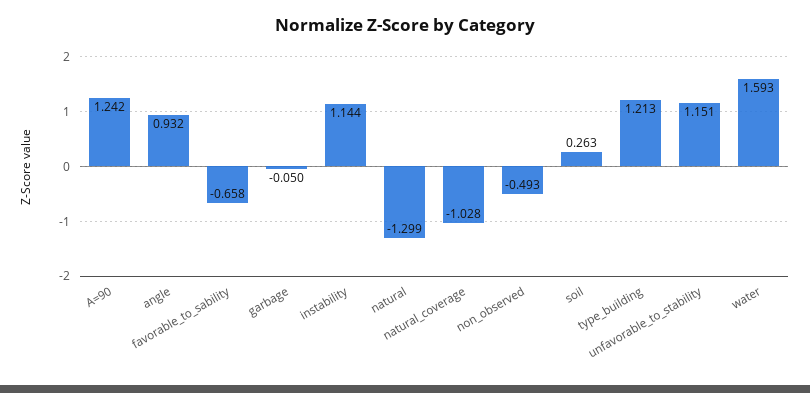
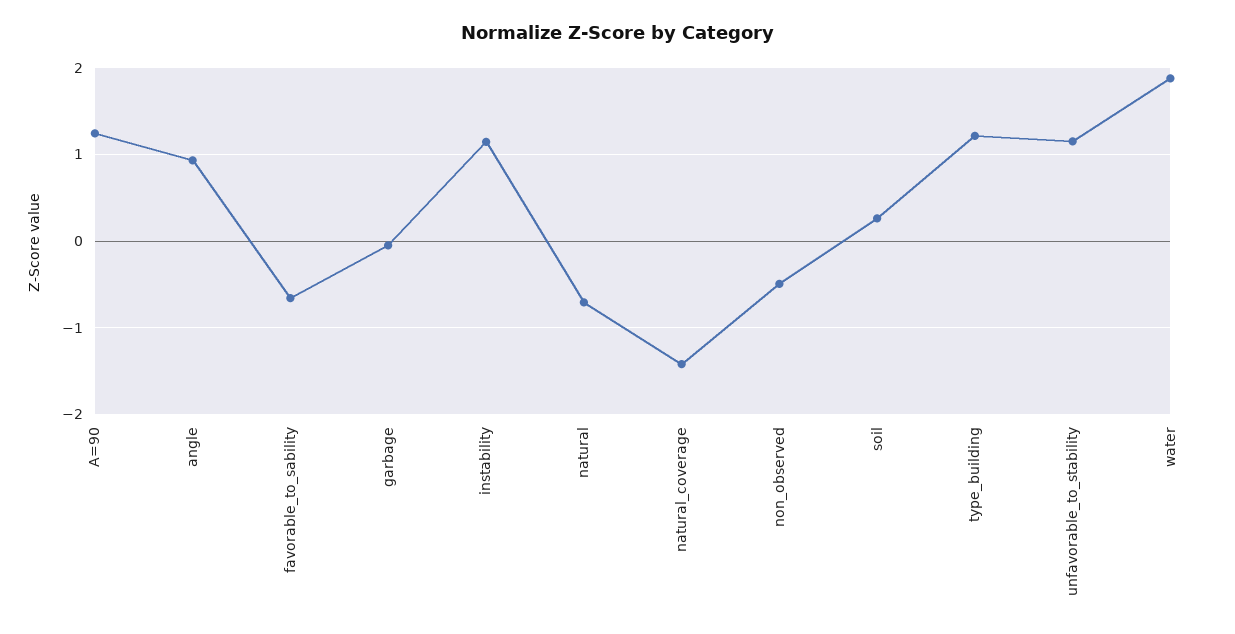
natural: -1.299 -> -0.7
natural_coverage: -1.028 -> -1.4
water: 1.593 -> 1.9

